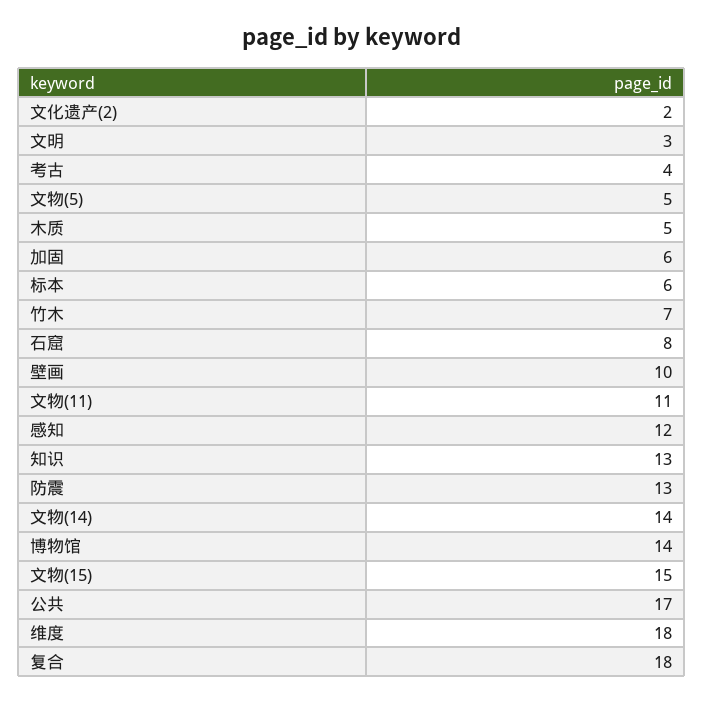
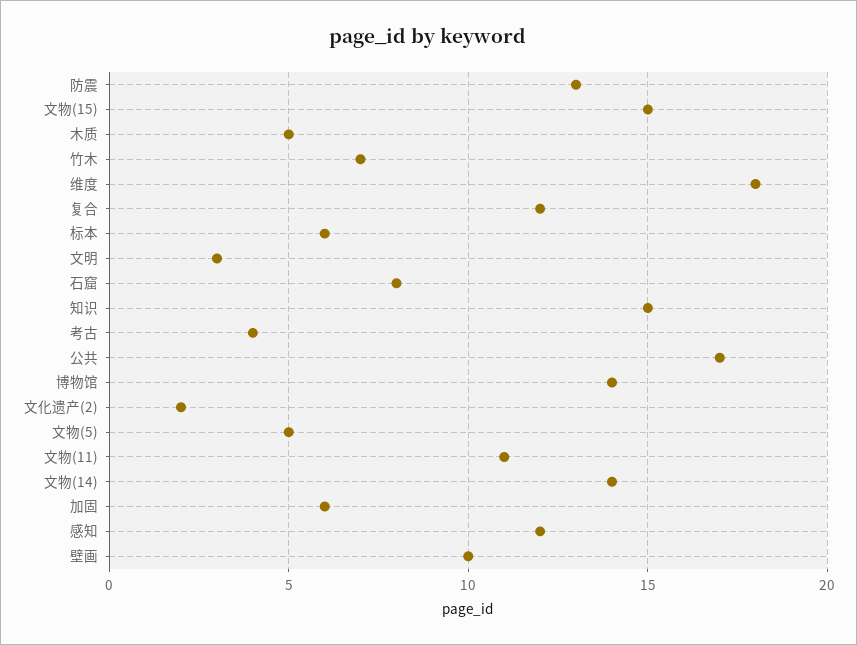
知识: 13 -> 15
复合: 18 -> 12

